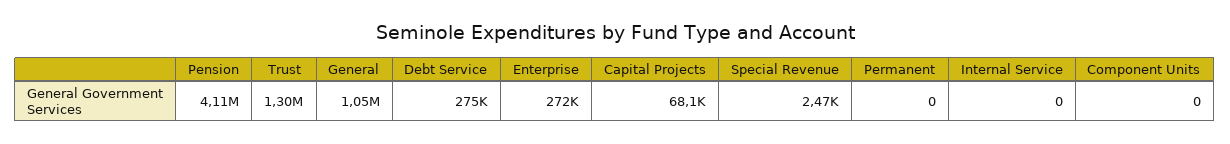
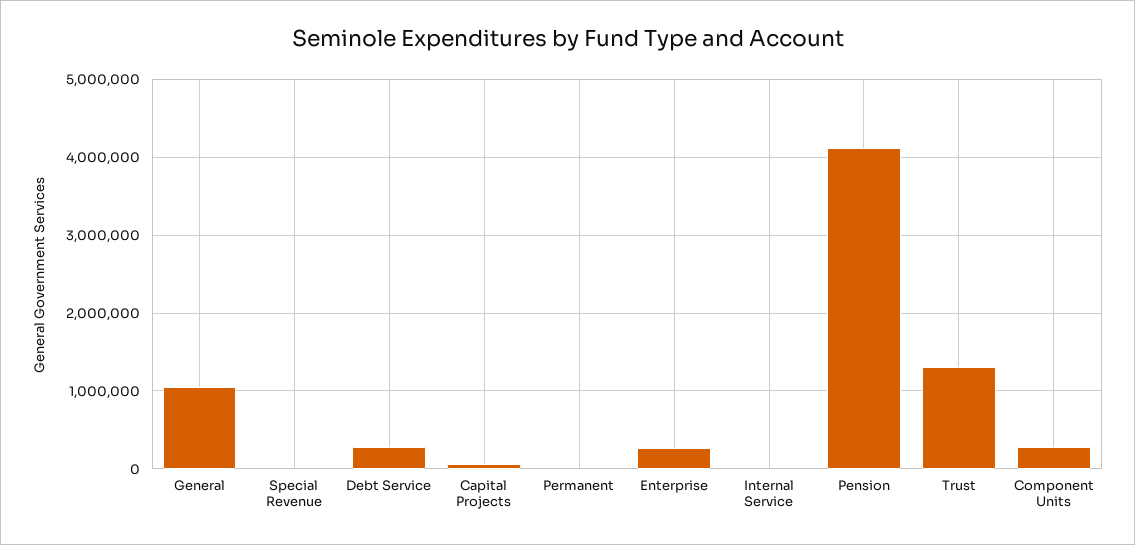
Component Units: 0 -> 300000

